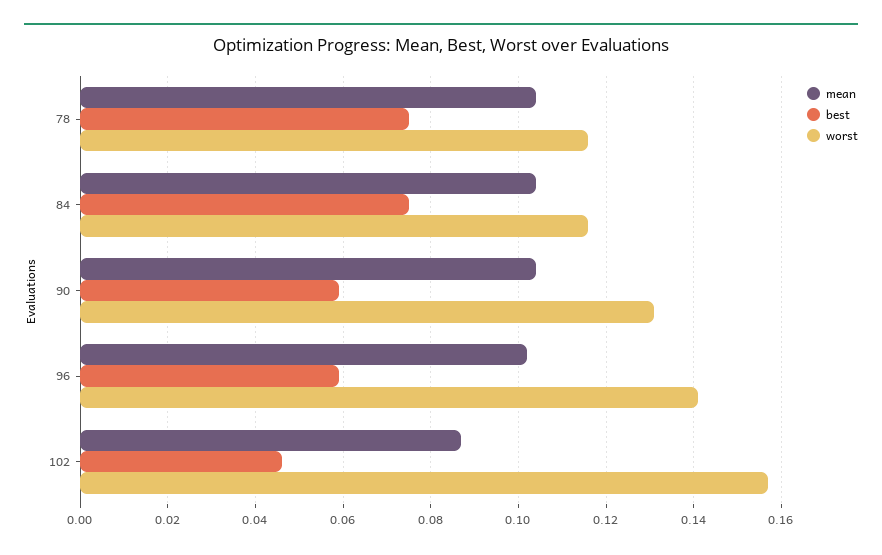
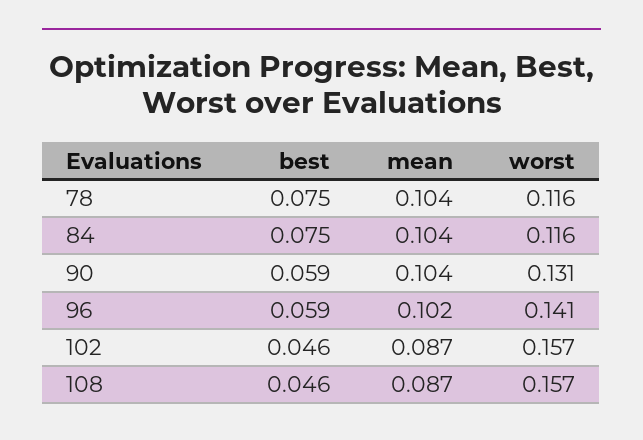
best, 108: none -> 0.046
mean, 108: none -> 0.087
worst, 108: none -> 0.157

